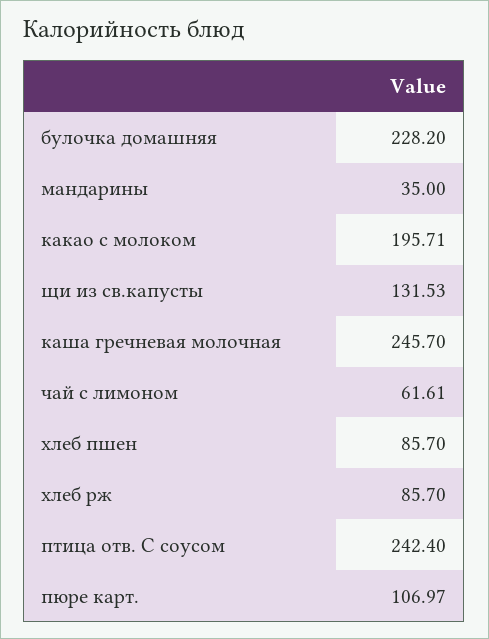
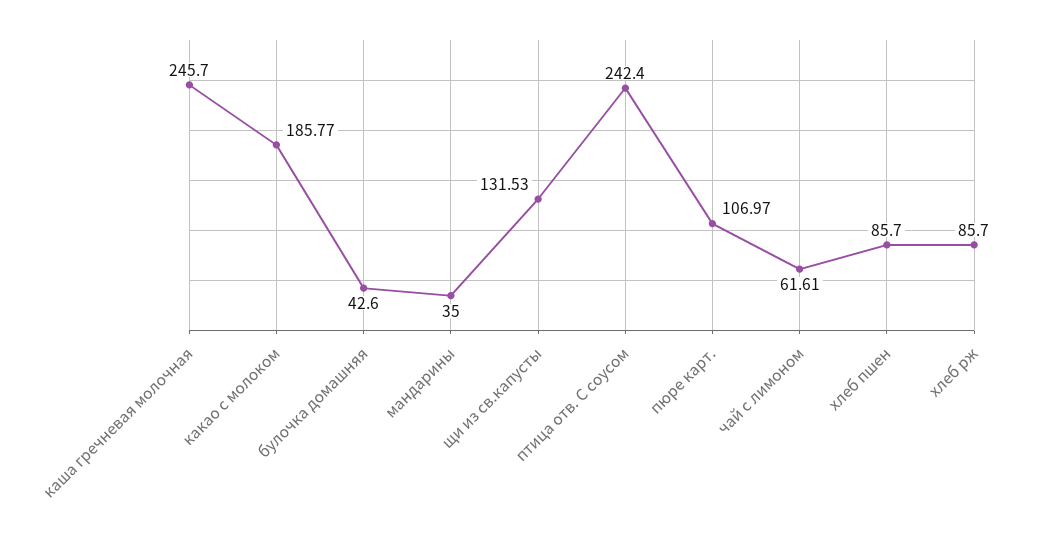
булочка домашняя: 228.2 -> 42.6
какао с молоком: 195.71 -> 185.77

